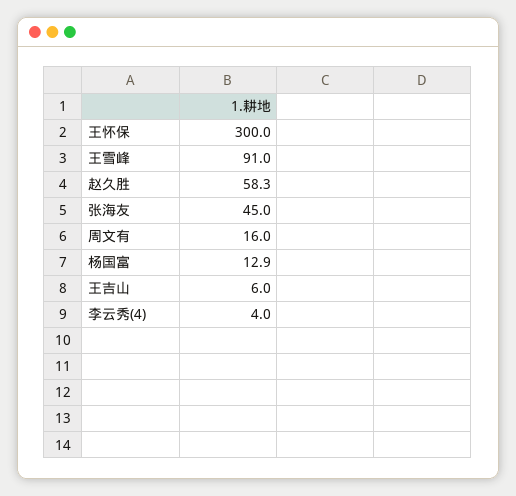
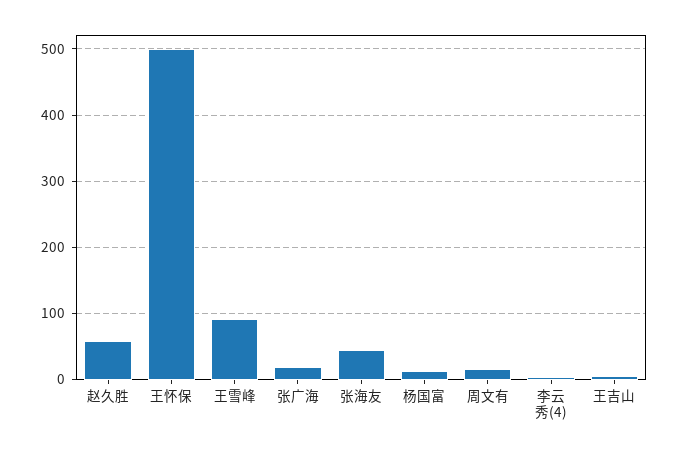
王怀保: 300 -> 500
张广海: none -> 20

